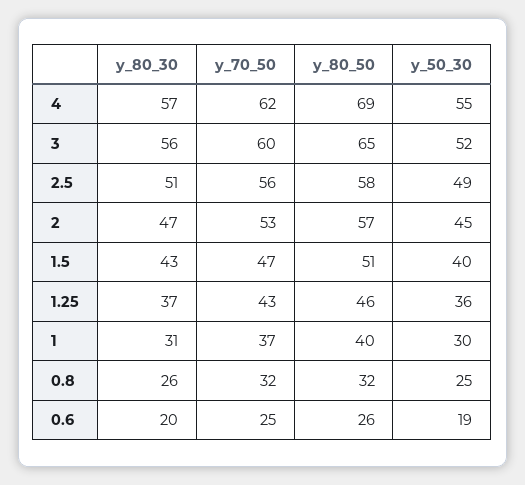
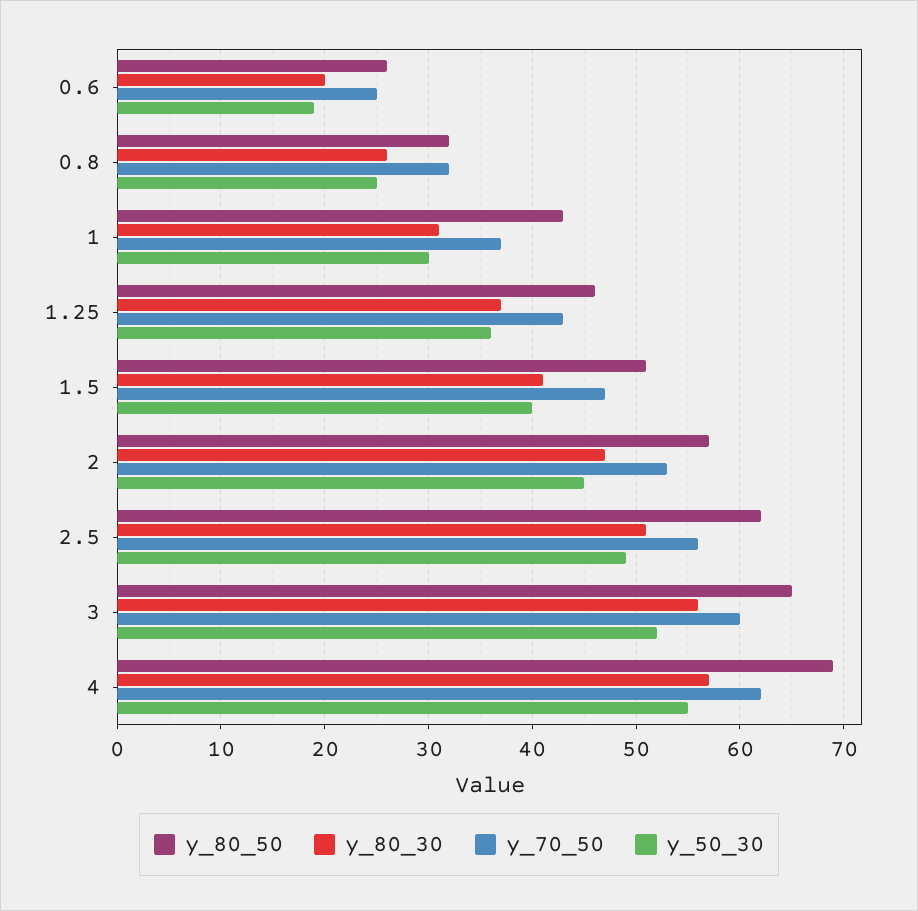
y_80_50, 2.5: 58 -> 62
y_80_30, 1.5: 43 -> 41
y_80_50, 1: 40 -> 43

